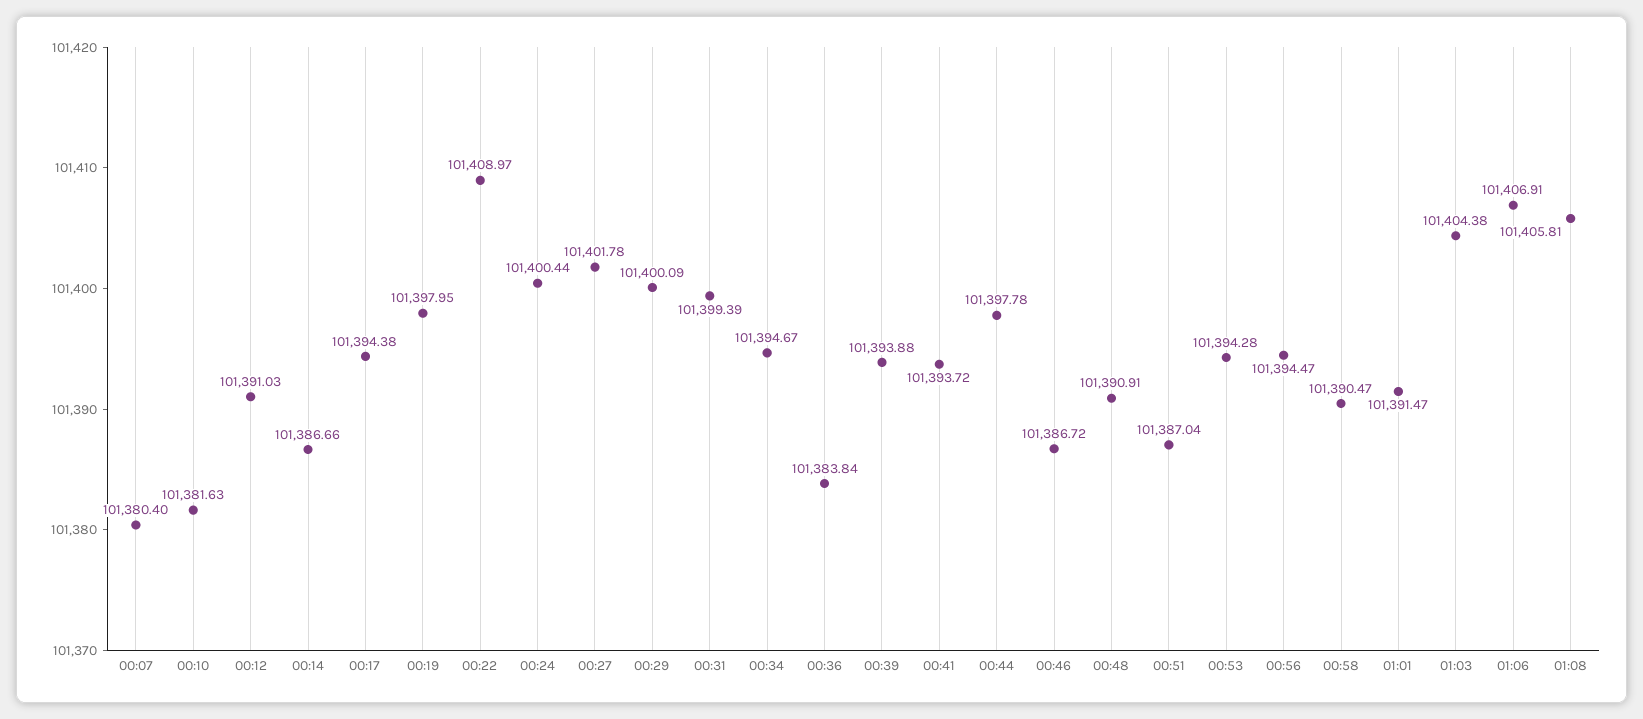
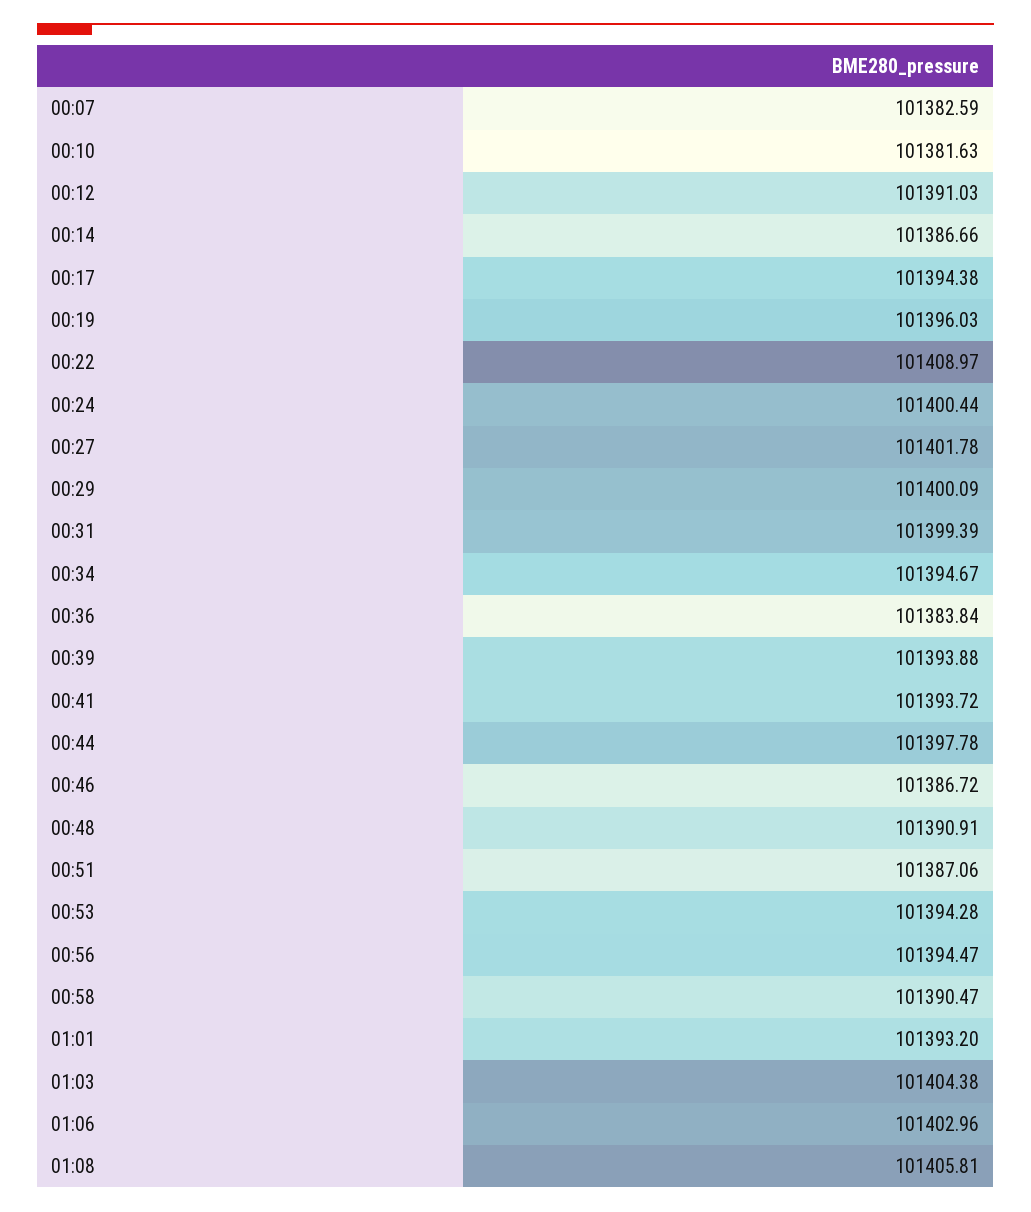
00:07: 101380.4 -> 101382.59
00:19: 101397.95 -> 101396.03
00:51: 101387.04 -> 101387.06
01:01: 101391.47 -> 101393.2
01:06: 101406.91 -> 101402.96

